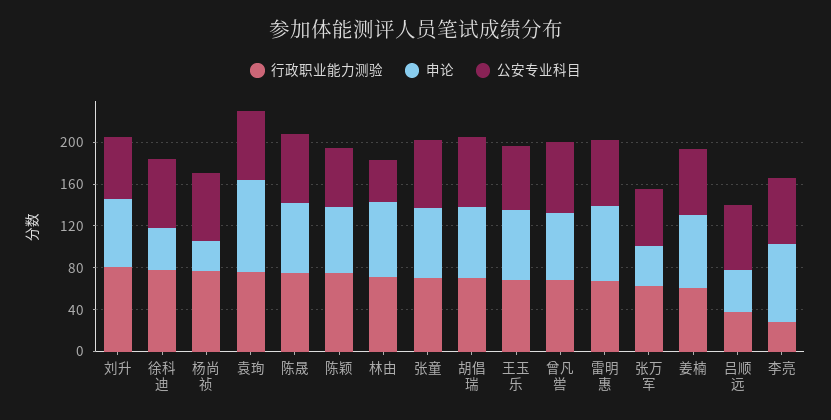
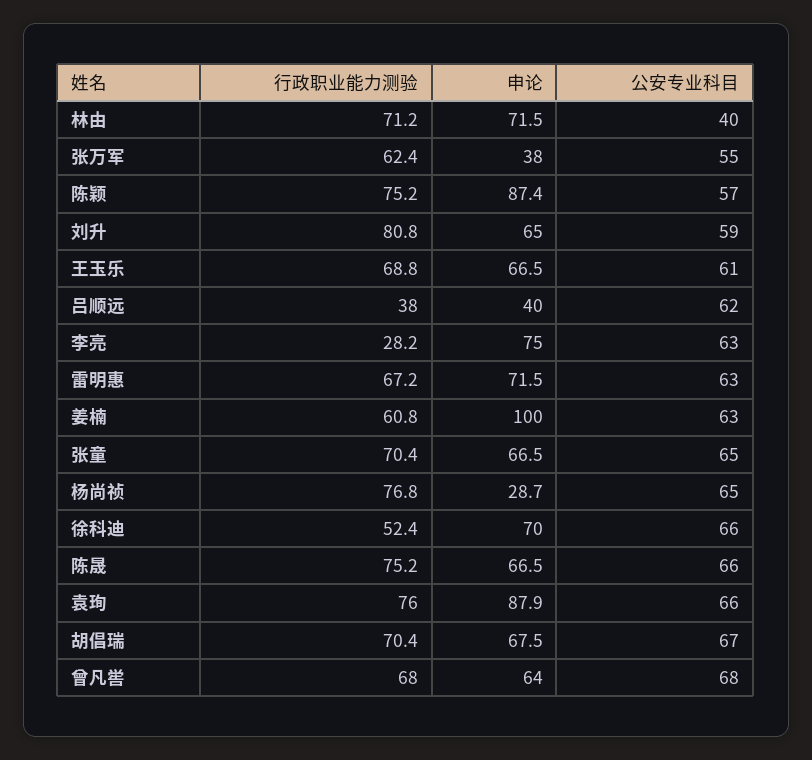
行政职业能力测验, 徐科迪: 80 -> 52.4
申论, 徐科迪: 40 -> 70
申论, 陈颖: 60 -> 87.4
申论, 姜楠: 70 -> 100

